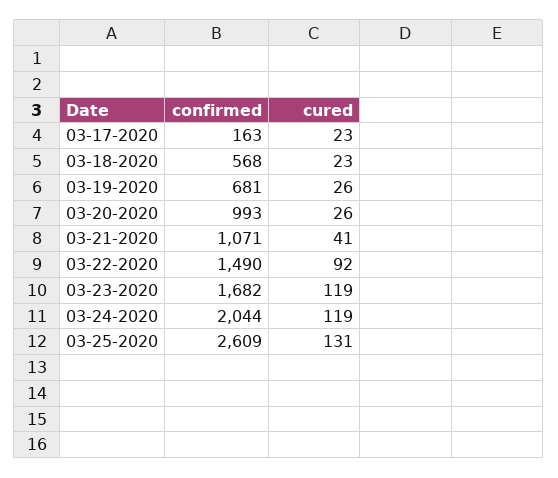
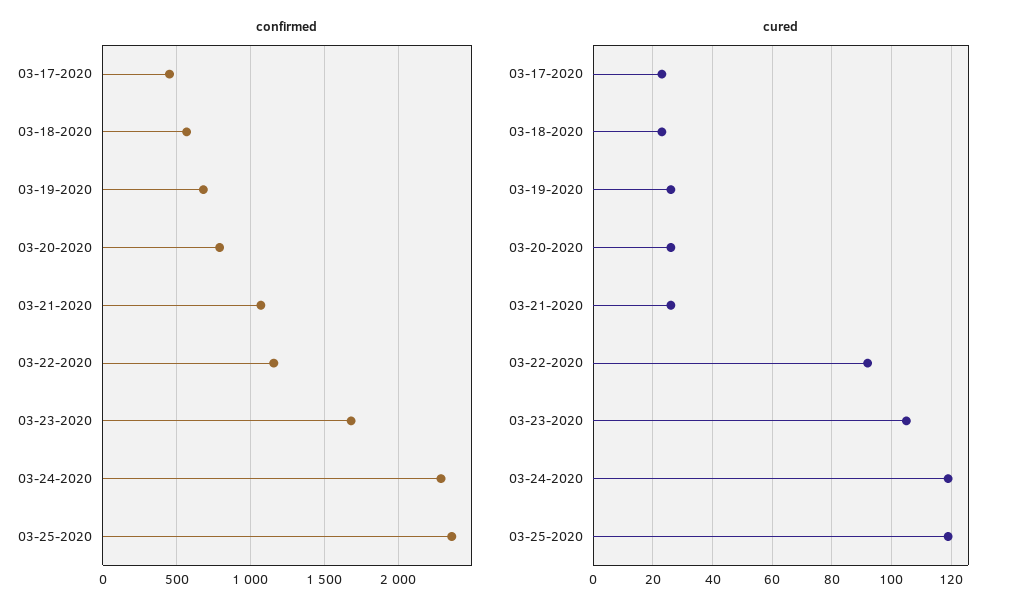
confirmed, 03-17-2020: 163 -> 450
confirmed, 03-20-2020: 993 -> 800
cured, 03-21-2020: 41 -> 25
confirmed, 03-22-2020: 1490 -> 1150
cured, 03-23-2020: 119 -> 105
confirmed, 03-24-2020: 2044 -> 2300
confirmed, 03-25-2020: 2609 -> 2350
cured, 03-25-2020: 131 -> 120

